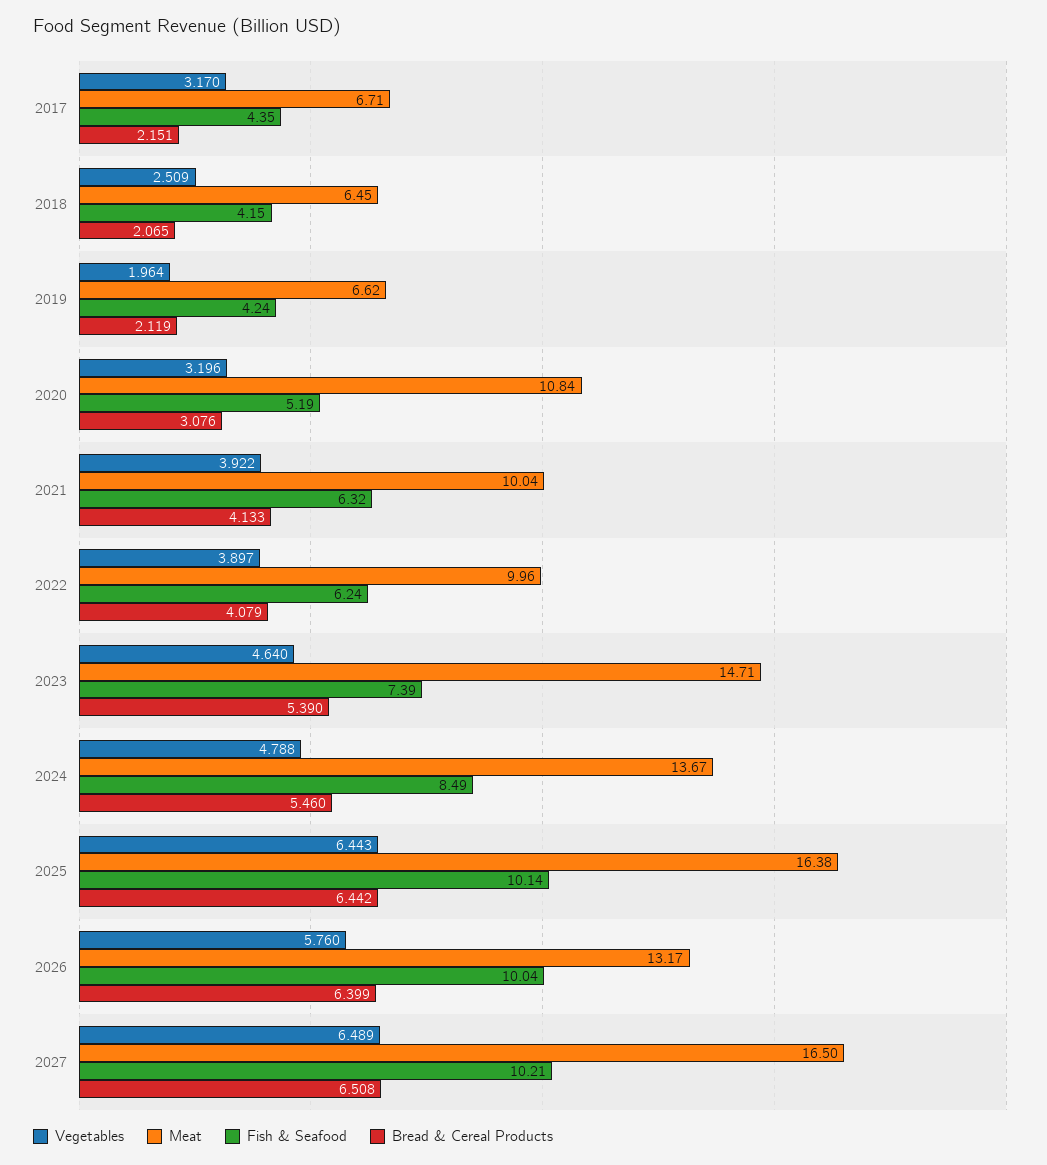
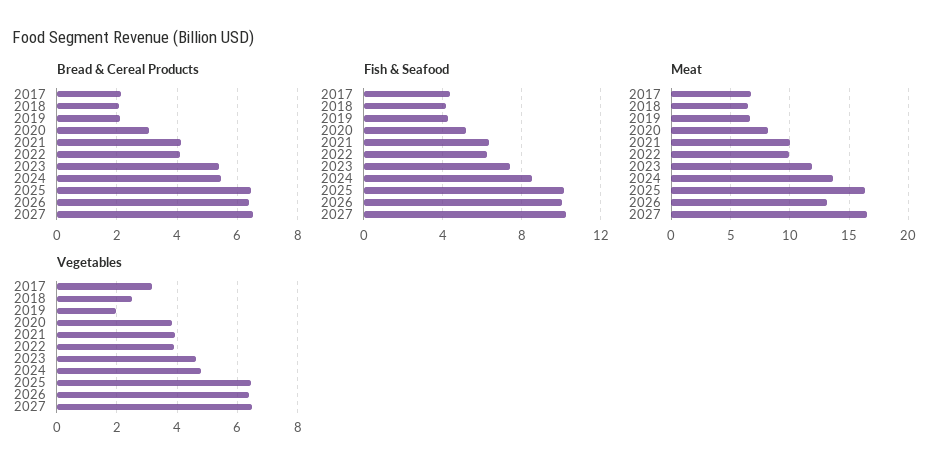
Vegetables, 2020: 3.196 -> 3.8
Meat, 2020: 10.84 -> 8
Meat, 2023: 14.71 -> 12
Vegetables, 2026: 5.76 -> 6.4

